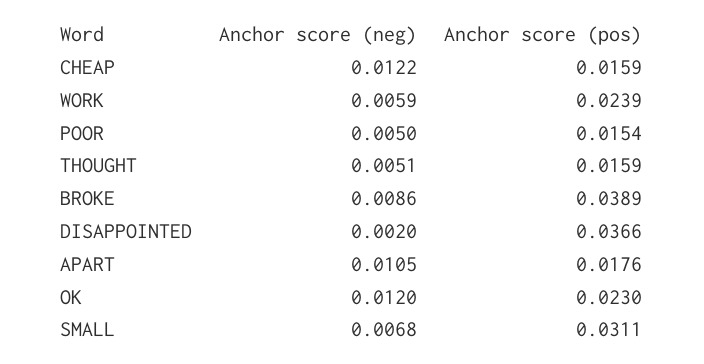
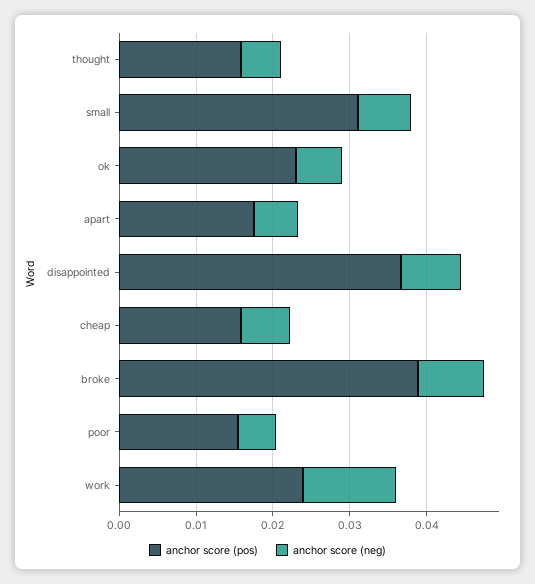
Anchor score (neg), CHEAP: 0.0122 -> 0.006
Anchor score (neg), WORK: 0.0059 -> 0.012
Anchor score (neg), DISAPPOINTED: 0.002 -> 0.008
Anchor score (neg), APART: 0.0105 -> 0.006
Anchor score (neg), OK: 0.012 -> 0.006

